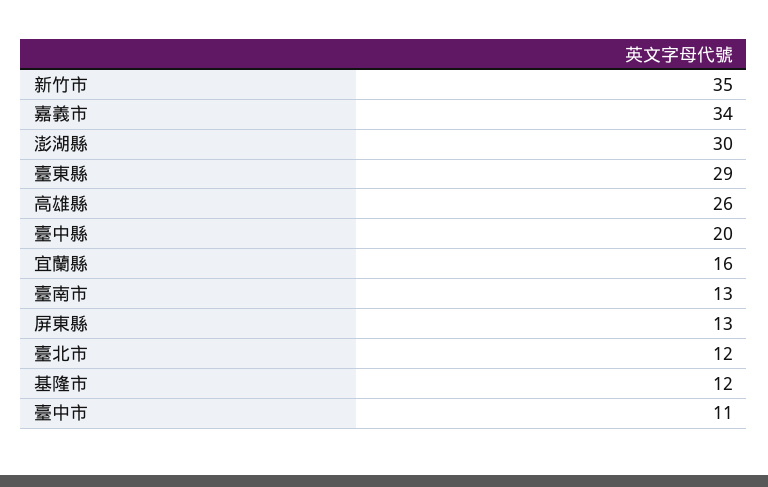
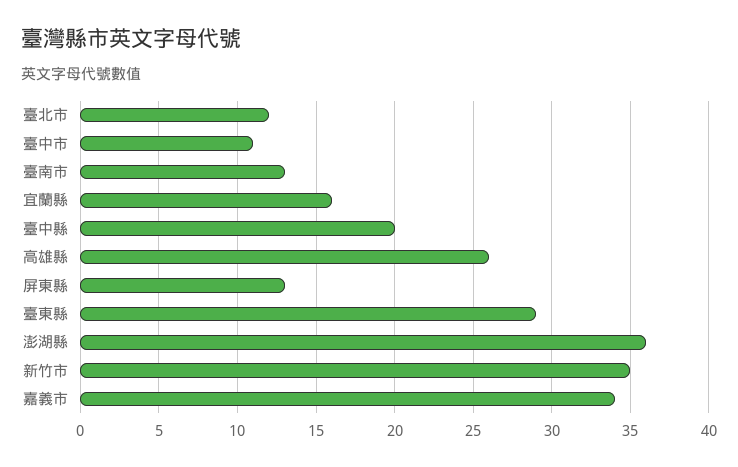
澎湖縣: 30 -> 36
基隆市: 12 -> none

